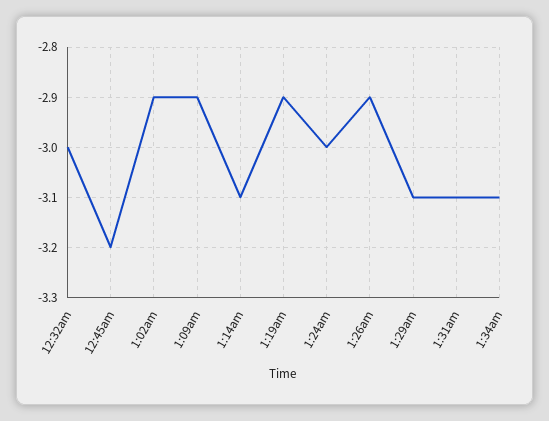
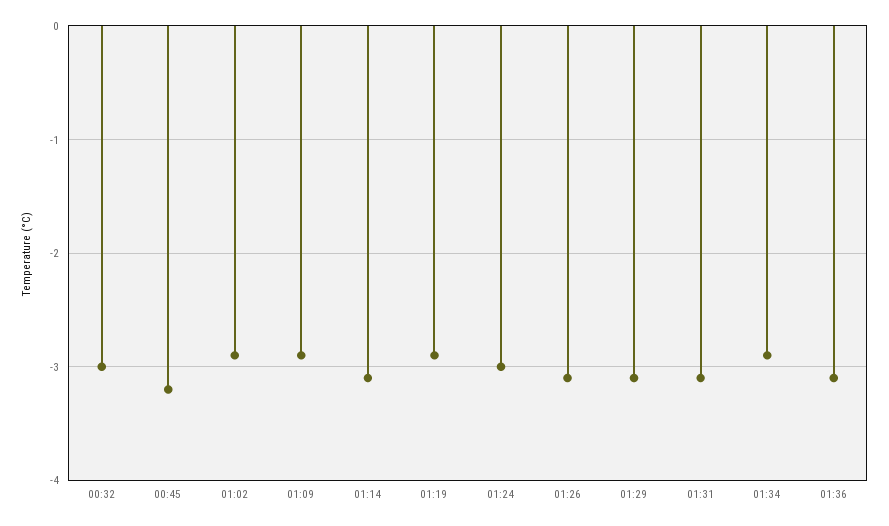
1:26am: -2.9 -> -3.1
1:34am: -3.1 -> -2.9
01:36: none -> -3.1

